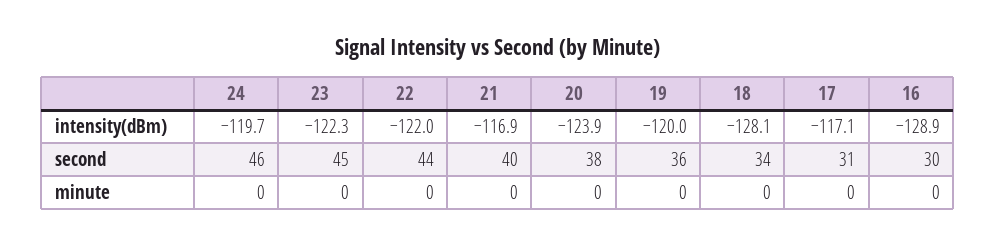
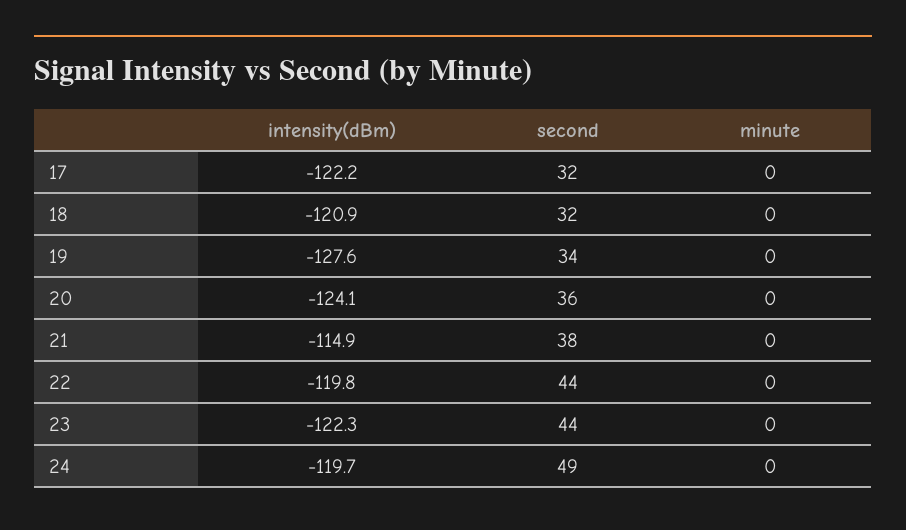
22, intensity(dBm): -122 -> -119.8
21, intensity(dBm): -116.9 -> -114.9
20, intensity(dBm): -123.9 -> -124.1
19, intensity(dBm): -120 -> -127.6
18, intensity(dBm): -128.1 -> -120.9
17, intensity(dBm): -117.1 -> -122.2
16, intensity(dBm): -128.9 -> none
24, second: 46 -> 49
23, second: 45 -> 44
21, second: 40 -> 38
20, second: 38 -> 36
19, second: 36 -> 34
18, second: 34 -> 32
17, second: 31 -> 32
16, second: 30 -> none
16, minute: 0 -> none

